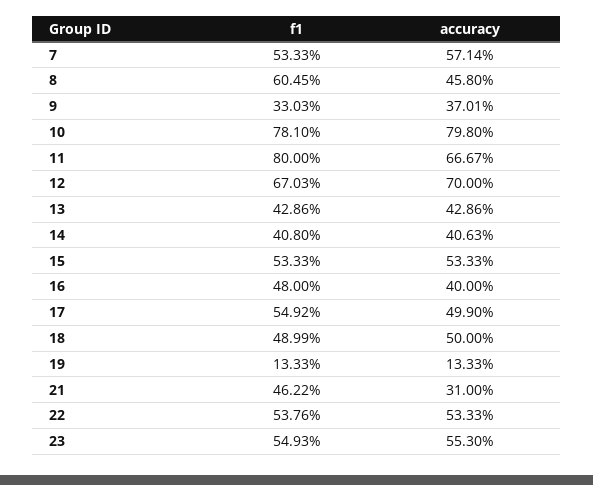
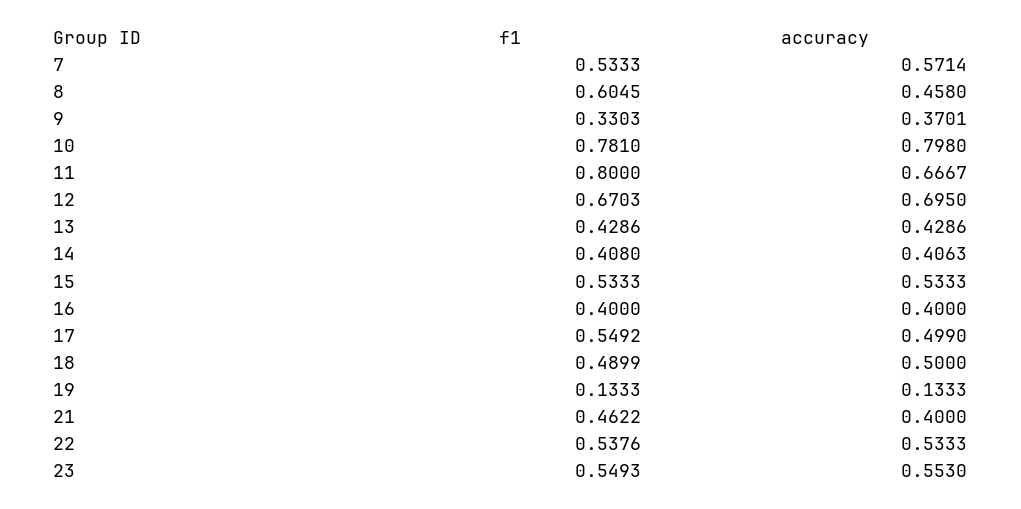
accuracy, 12: 0.7 -> 0.695
f1, 16: 0.48 -> 0.4
accuracy, 21: 0.31 -> 0.4

